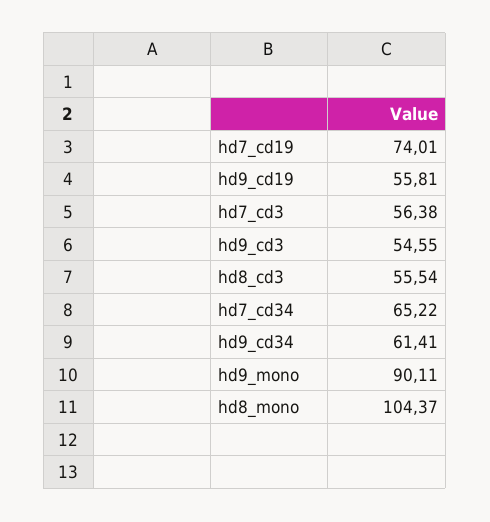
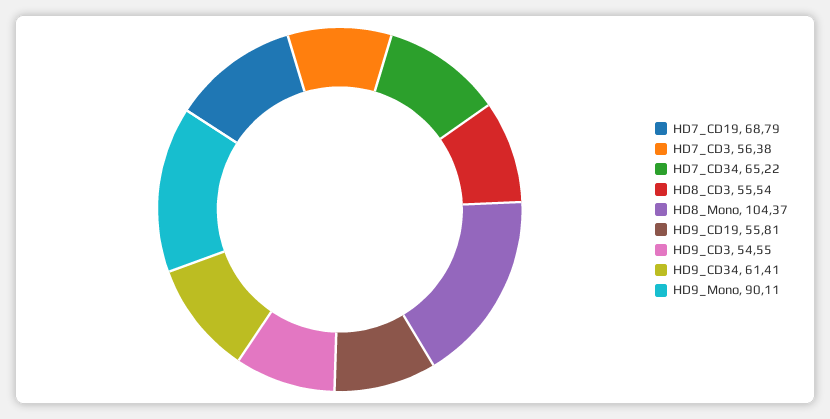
hd7_cd19: 74.01 -> 68.79

